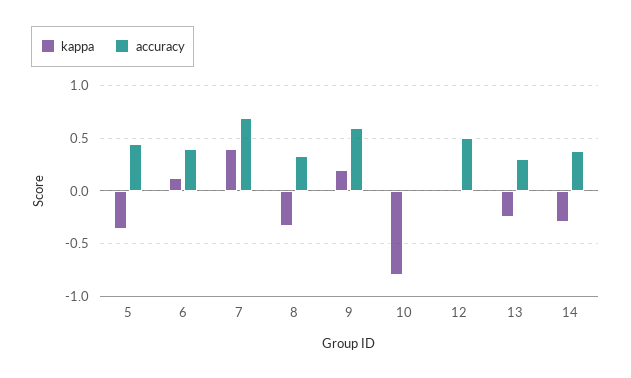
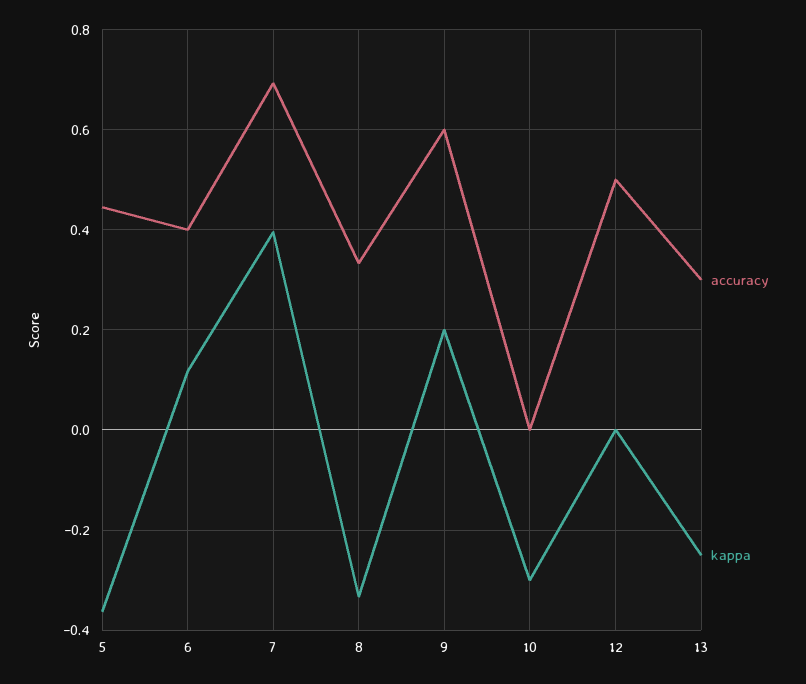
kappa, 10: -0.8 -> -0.3
kappa, 14: -0.3 -> none
accuracy, 14: 0.4 -> none

